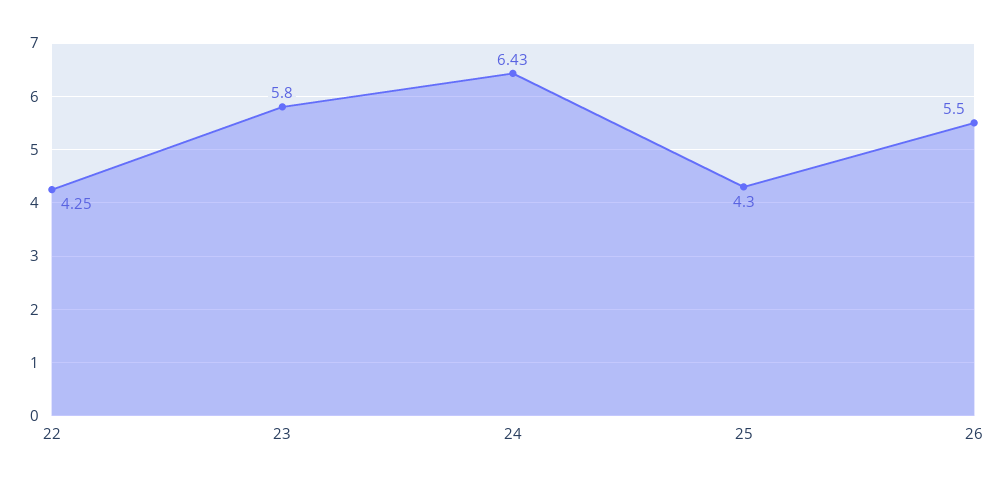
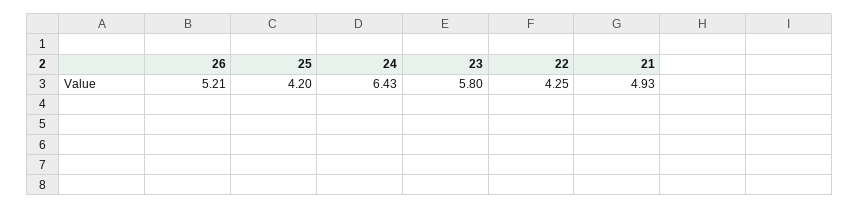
25: 4.3 -> 4.2
26: 5.5 -> 5.21
21: none -> 4.93

